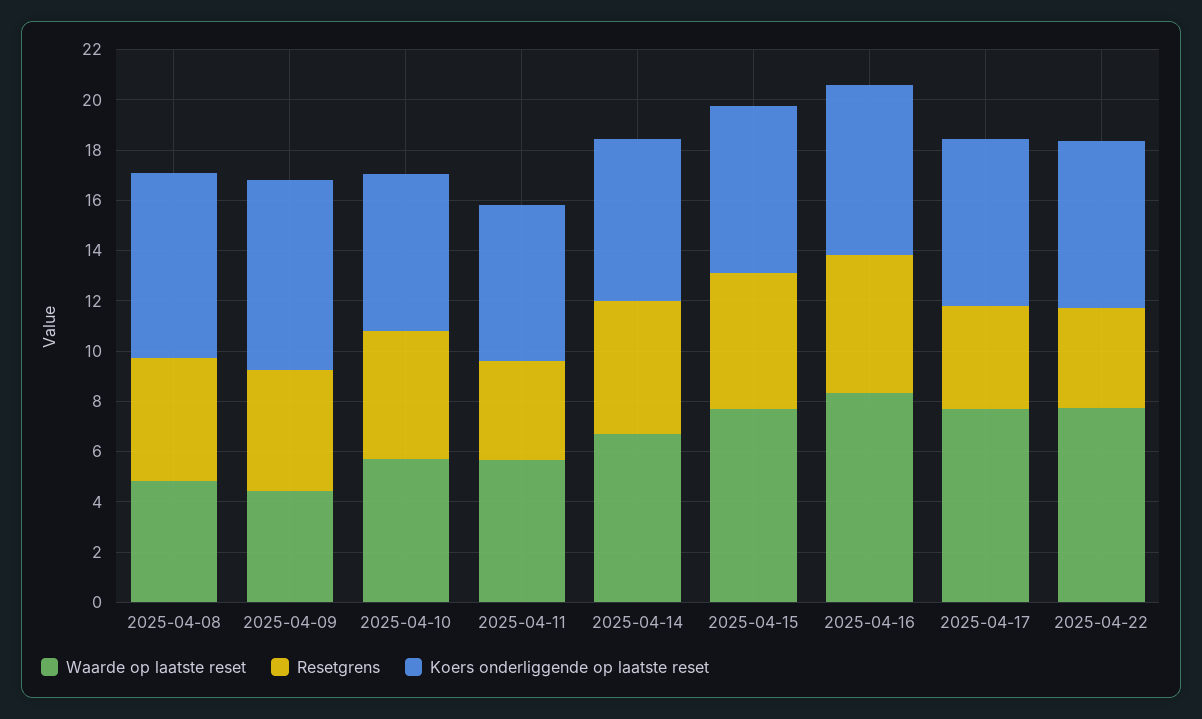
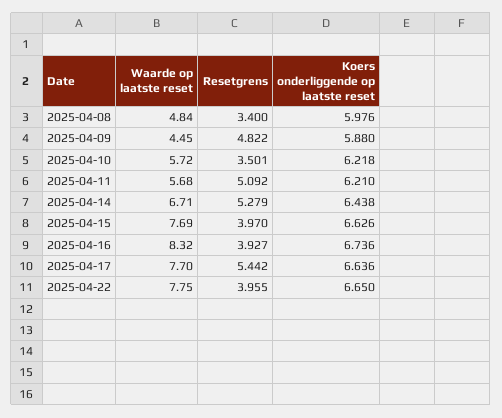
Resetgrens, 2025-04-08: 5 -> 3.4
Koers onderliggende op laatste reset, 2025-04-08: 7.5 -> 5.976
Koers onderliggende op laatste reset, 2025-04-09: 7.5 -> 5.88
Resetgrens, 2025-04-10: 5 -> 3.501
Resetgrens, 2025-04-11: 4 -> 5.092
Resetgrens, 2025-04-15: 5.5 -> 3.97
Resetgrens, 2025-04-16: 5.5 -> 3.927
Resetgrens, 2025-04-17: 4 -> 5.442

